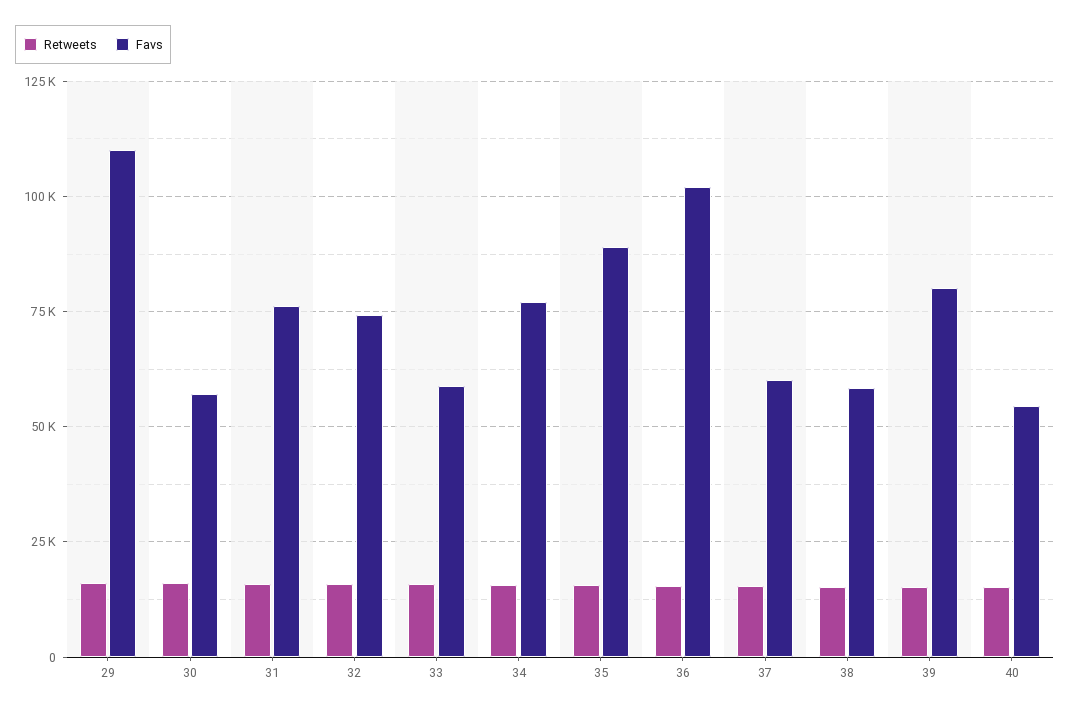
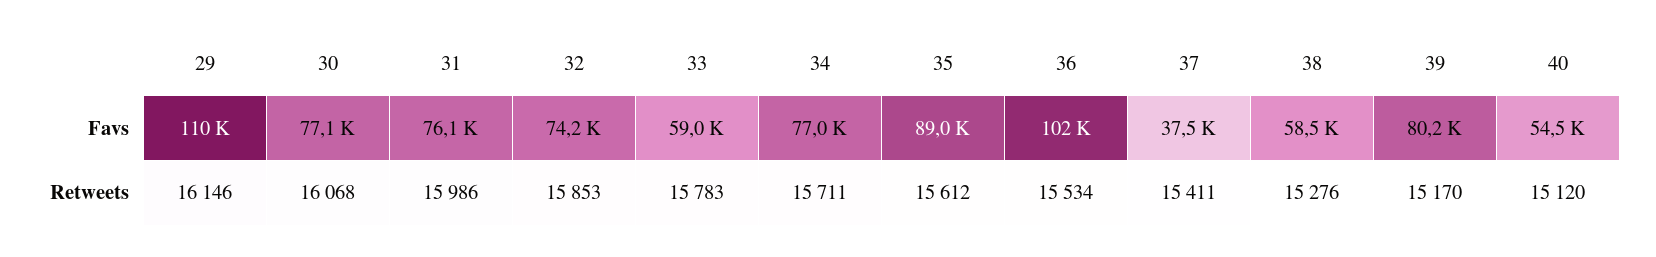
Favs, 30: 57500 -> 77100
Favs, 37: 60000 -> 37500

